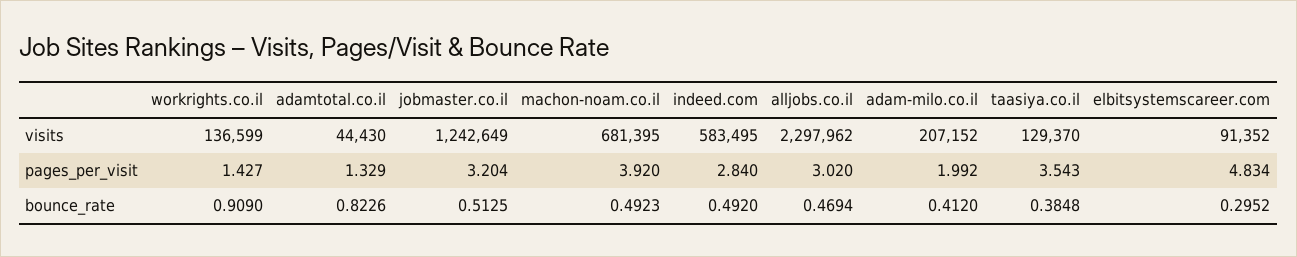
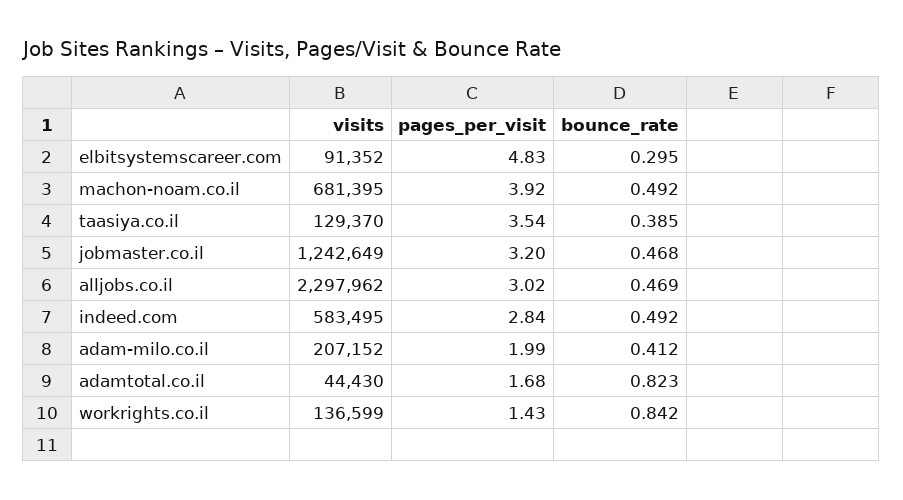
adamtotal.co.il, pages_per_visit: 1.329 -> 1.68
workrights.co.il, bounce_rate: 0.909 -> 0.842
jobmaster.co.il, bounce_rate: 0.5125 -> 0.468

